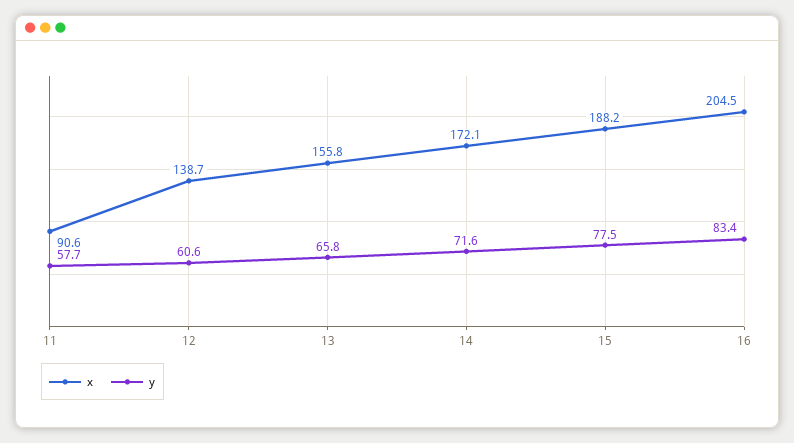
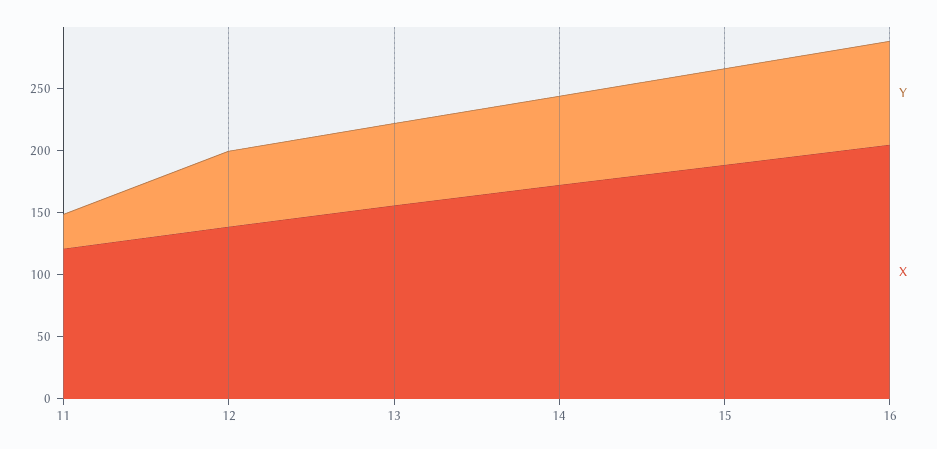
x, 11: 90.6 -> 120
y, 11: 57.7 -> 30

